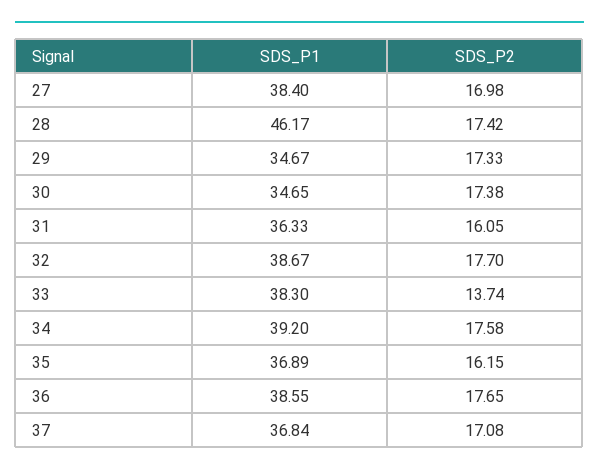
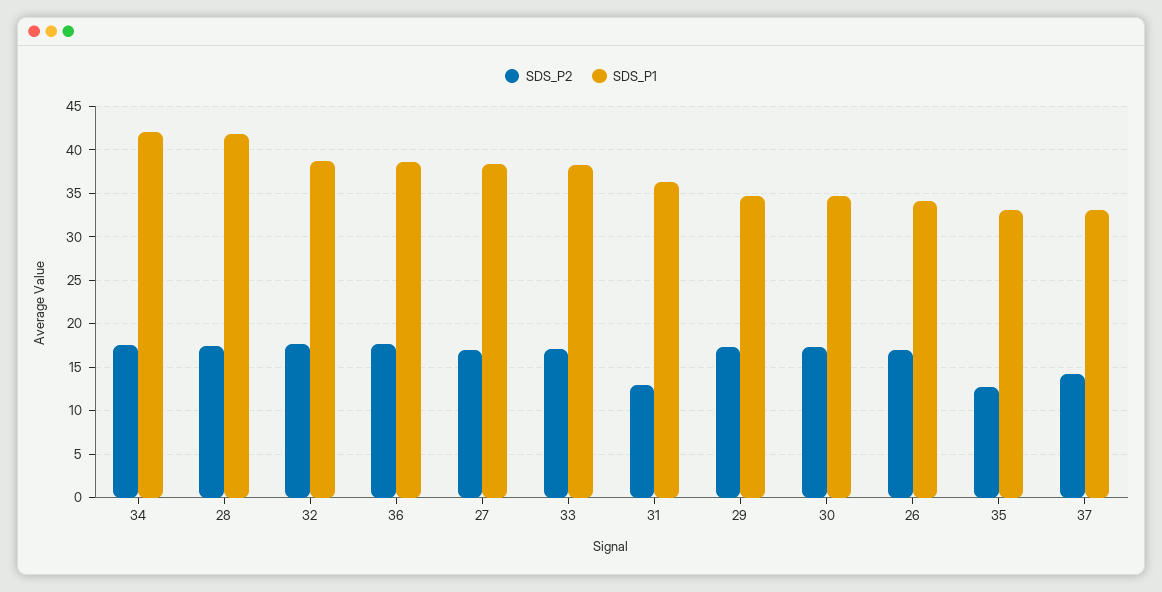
SDS_P1, 28: 46.17 -> 42
SDS_P2, 31: 16.05 -> 13
SDS_P2, 33: 13.74 -> 17
SDS_P1, 34: 39.2 -> 42
SDS_P1, 35: 36.89 -> 33
SDS_P2, 35: 16.15 -> 13
SDS_P1, 37: 36.84 -> 33
SDS_P2, 37: 17.08 -> 14
SDS_P2, 26: none -> 17
SDS_P1, 26: none -> 34

